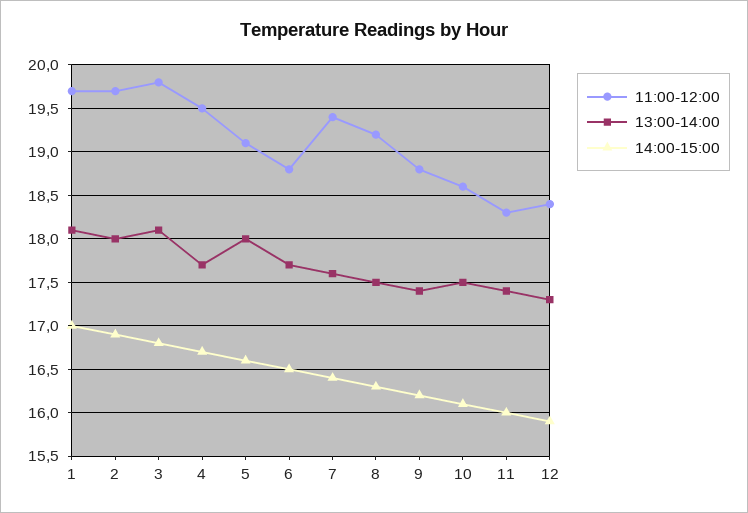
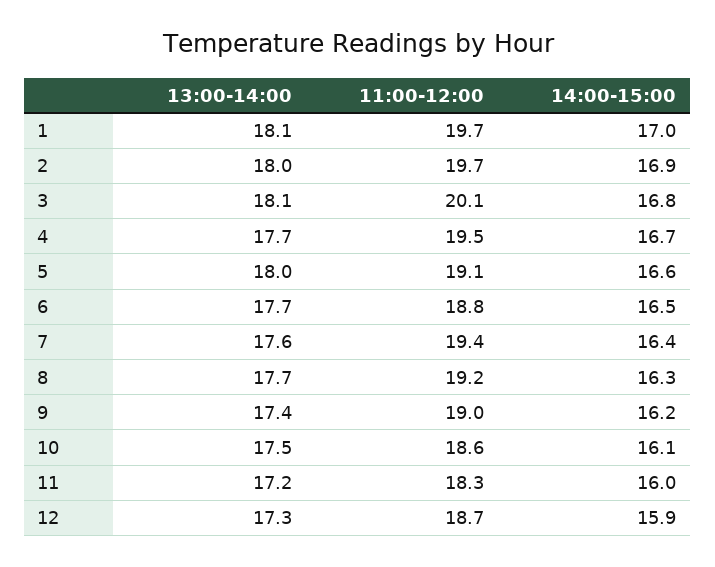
11:00-12:00, 3: 19.8 -> 20.1
13:00-14:00, 8: 17.5 -> 17.7
11:00-12:00, 9: 18.8 -> 19
13:00-14:00, 11: 17.4 -> 17.2
11:00-12:00, 12: 18.4 -> 18.7

